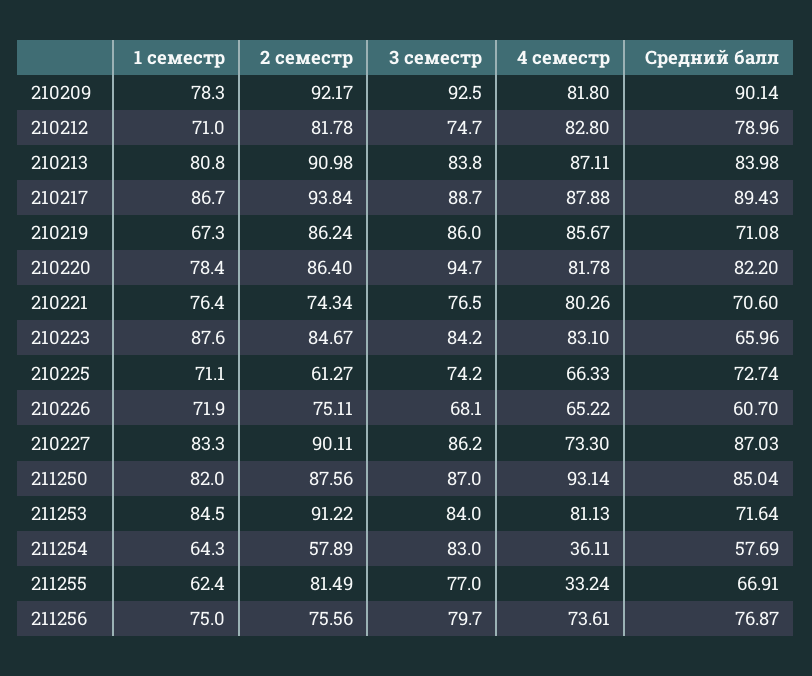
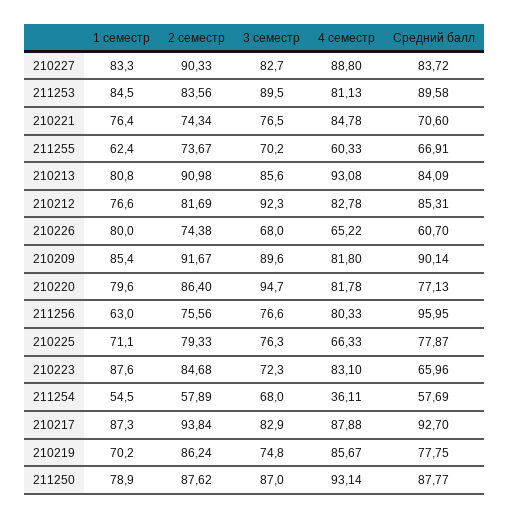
1 семестр, 210209: 78.3 -> 85.4
2 семестр, 210209: 92.17 -> 91.67
3 семестр, 210209: 92.5 -> 89.6
1 семестр, 210212: 71 -> 76.6
2 семестр, 210212: 81.78 -> 81.69
3 семестр, 210212: 74.7 -> 92.3
4 семестр, 210212: 82.8 -> 82.78
Средний балл, 210212: 78.96 -> 85.31
3 семестр, 210213: 83.8 -> 85.6
4 семестр, 210213: 87.11 -> 93.08
Средний балл, 210213: 83.98 -> 84.09
1 семестр, 210217: 86.7 -> 87.3
3 семестр, 210217: 88.7 -> 82.9
Средний балл, 210217: 89.43 -> 92.7
1 семестр, 210219: 67.3 -> 70.2
3 семестр, 210219: 86 -> 74.8
Средний балл, 210219: 71.08 -> 77.75
1 семестр, 210220: 78.4 -> 79.6
Средний балл, 210220: 82.2 -> 77.13
4 семестр, 210221: 80.26 -> 84.78
2 семестр, 210223: 84.67 -> 84.68
3 семестр, 210223: 84.2 -> 72.3
2 семестр, 210225: 61.27 -> 79.33
3 семестр, 210225: 74.2 -> 76.3
Средний балл, 210225: 72.74 -> 77.87
1 семестр, 210226: 71.9 -> 80
2 семестр, 210226: 75.11 -> 74.38
3 семестр, 210226: 68.1 -> 68
2 семестр, 210227: 90.11 -> 90.33
3 семестр, 210227: 86.2 -> 82.7
4 семестр, 210227: 73.3 -> 88.8
Средний балл, 210227: 87.03 -> 83.72
1 семестр, 211250: 82 -> 78.9
2 семестр, 211250: 87.56 -> 87.62
Средний балл, 211250: 85.04 -> 87.77
2 семестр, 211253: 91.22 -> 83.56
3 семестр, 211253: 84 -> 89.5
Средний балл, 211253: 71.64 -> 89.58
1 семестр, 211254: 64.3 -> 54.5
3 семестр, 211254: 83 -> 68
2 семестр, 211255: 81.49 -> 73.67
3 семестр, 211255: 77 -> 70.2
4 семестр, 211255: 33.24 -> 60.33
1 семестр, 211256: 75 -> 63
3 семестр, 211256: 79.7 -> 76.6
4 семестр, 211256: 73.61 -> 80.33
Средний балл, 211256: 76.87 -> 95.95

